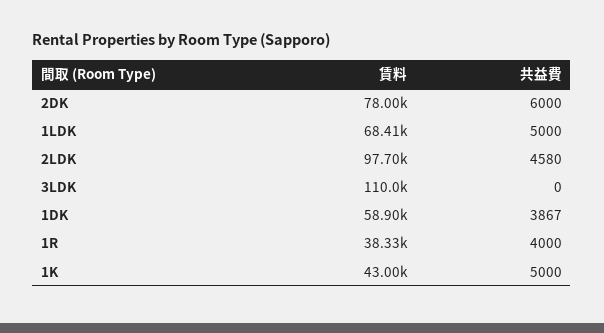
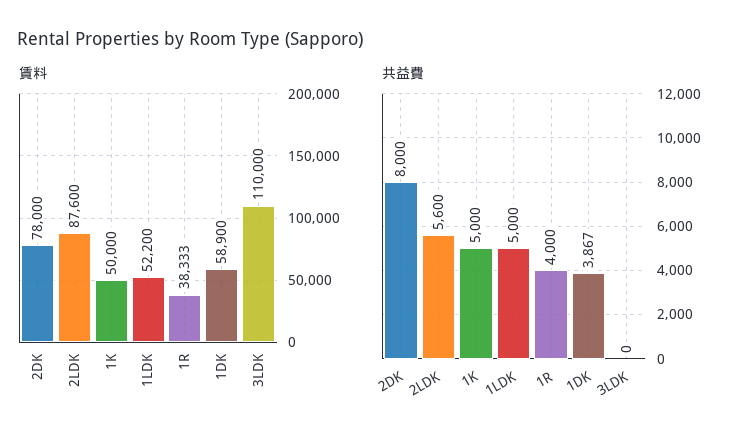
共益費, 2DK: 6000 -> 8000
賃料, 1LDK: 68410 -> 52200
賃料, 2LDK: 97700 -> 87600
共益費, 2LDK: 4580 -> 5600
賃料, 1K: 43000 -> 50000

